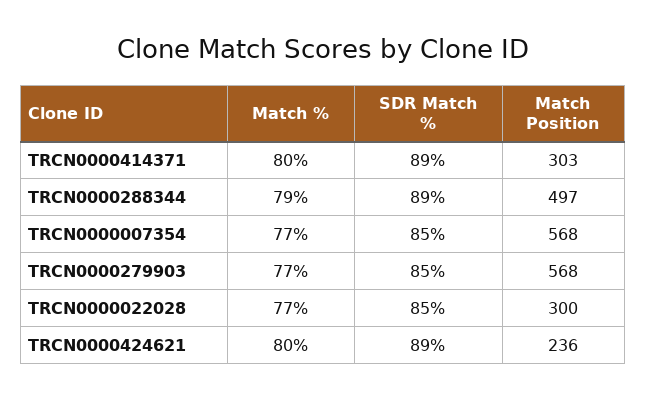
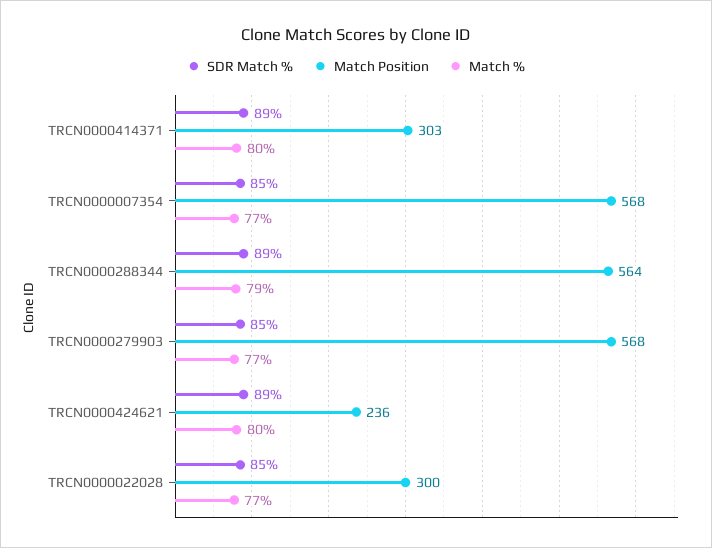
Match Position, TRCN0000288344: 497 -> 564

